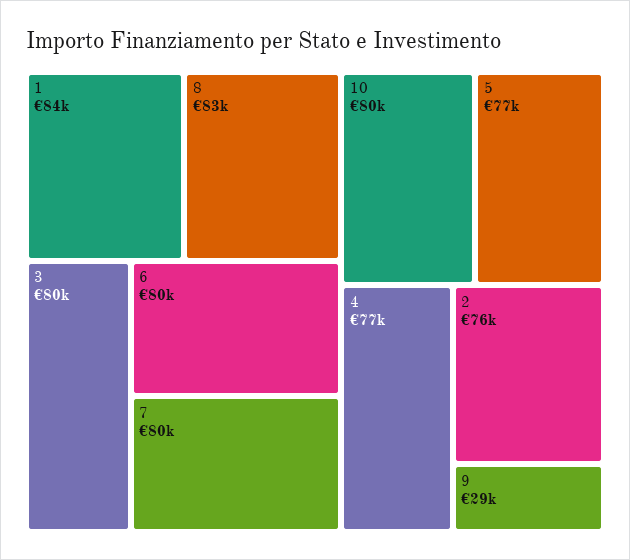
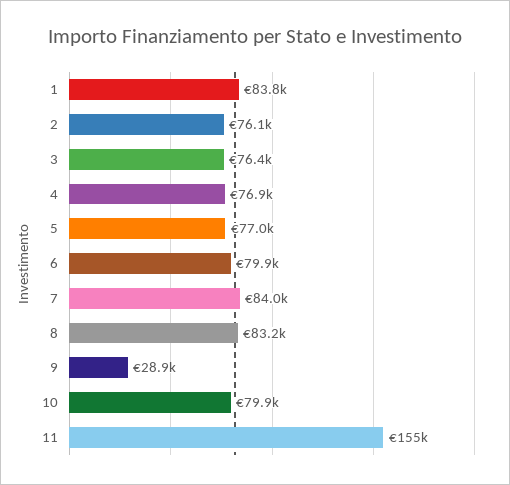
3: 80000 -> 76400
7: 80000 -> 84000
11: none -> 155000

